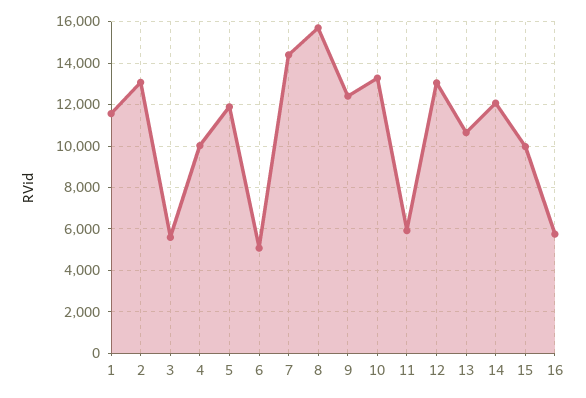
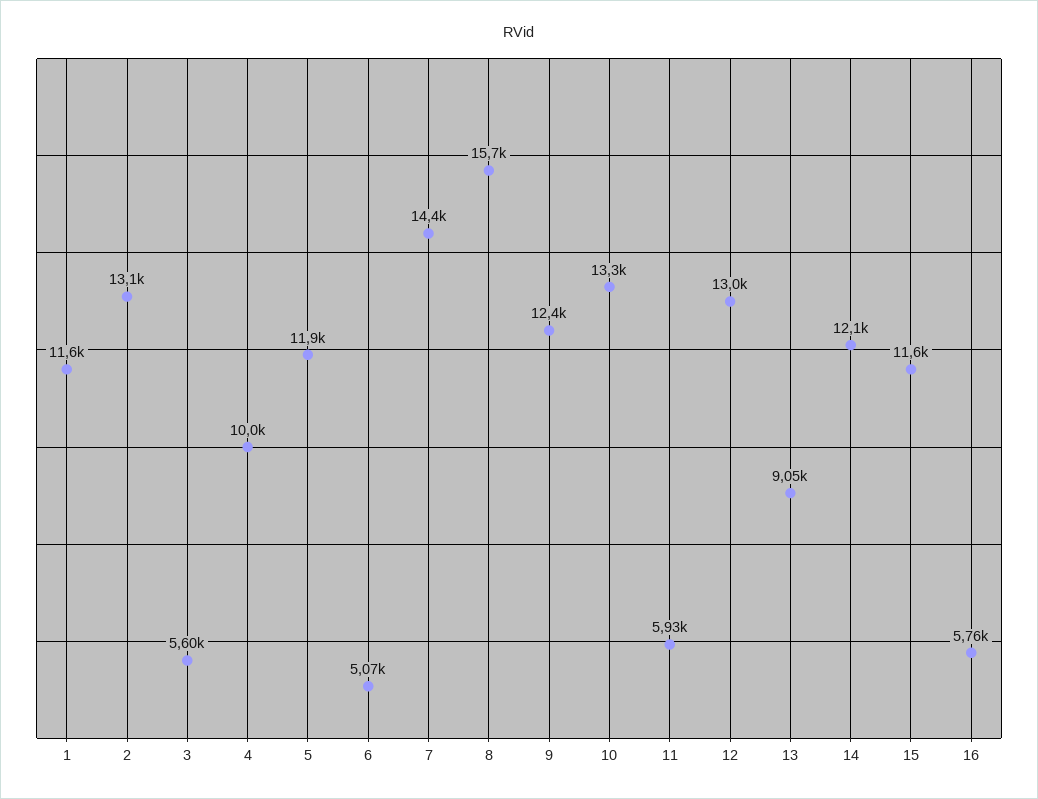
13: 10500 -> 9050
15: 10000 -> 11600

